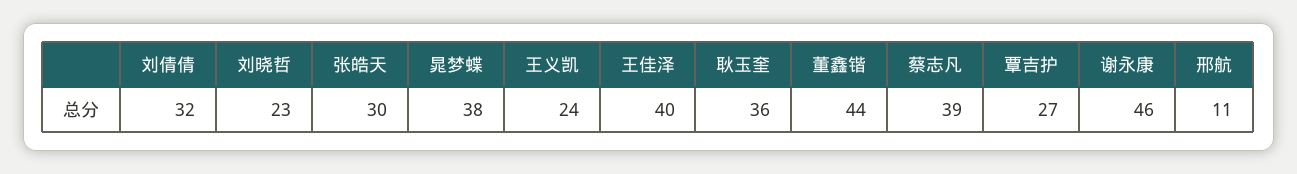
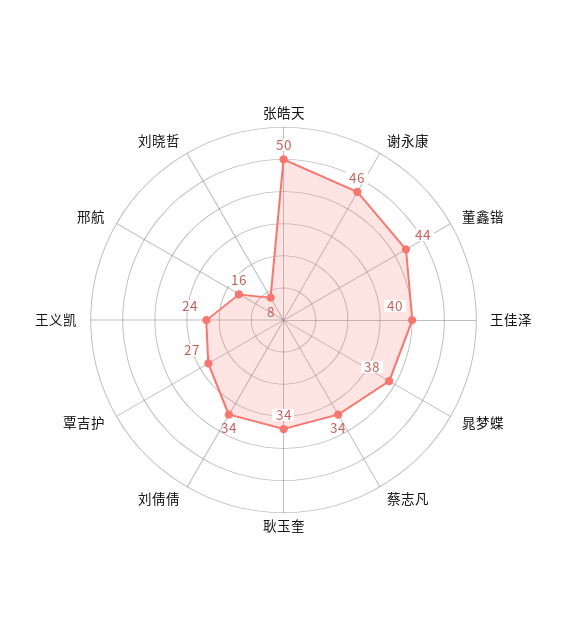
刘倩倩: 32 -> 34
刘晓哲: 23 -> 8
张皓天: 30 -> 50
耿玉奎: 36 -> 34
蔡志凡: 39 -> 34
邢航: 11 -> 16

